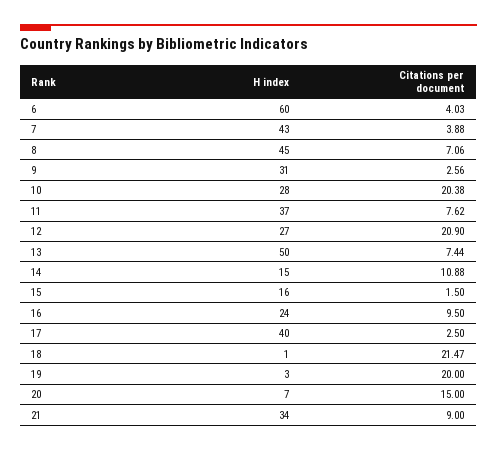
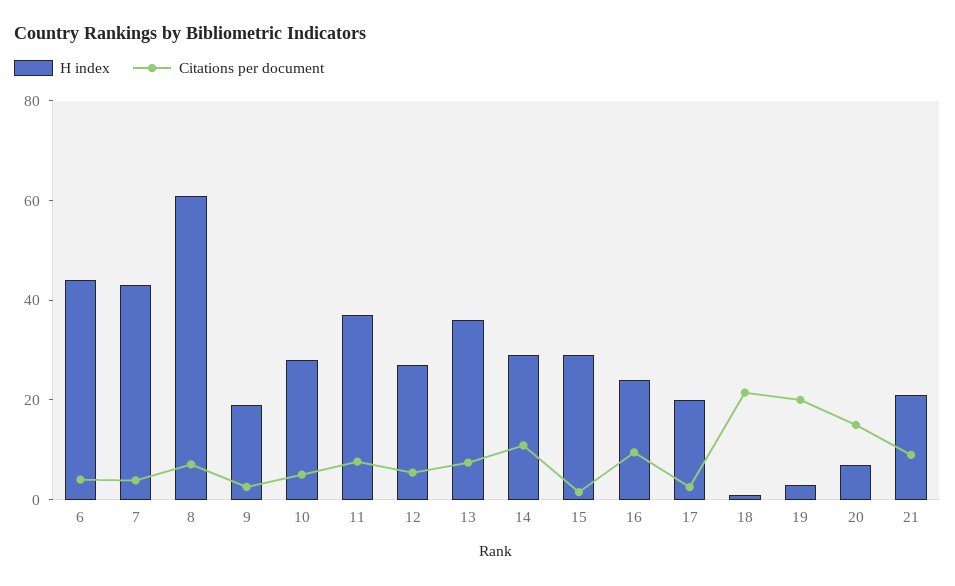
H index, 6: 60 -> 45
H index, 8: 45 -> 60
H index, 9: 31 -> 20
Citations per document, 10: 20.38 -> 5
Citations per document, 12: 20.9 -> 5
H index, 13: 50 -> 35
H index, 14: 15 -> 30
H index, 15: 16 -> 30
H index, 17: 40 -> 20
H index, 21: 34 -> 20

